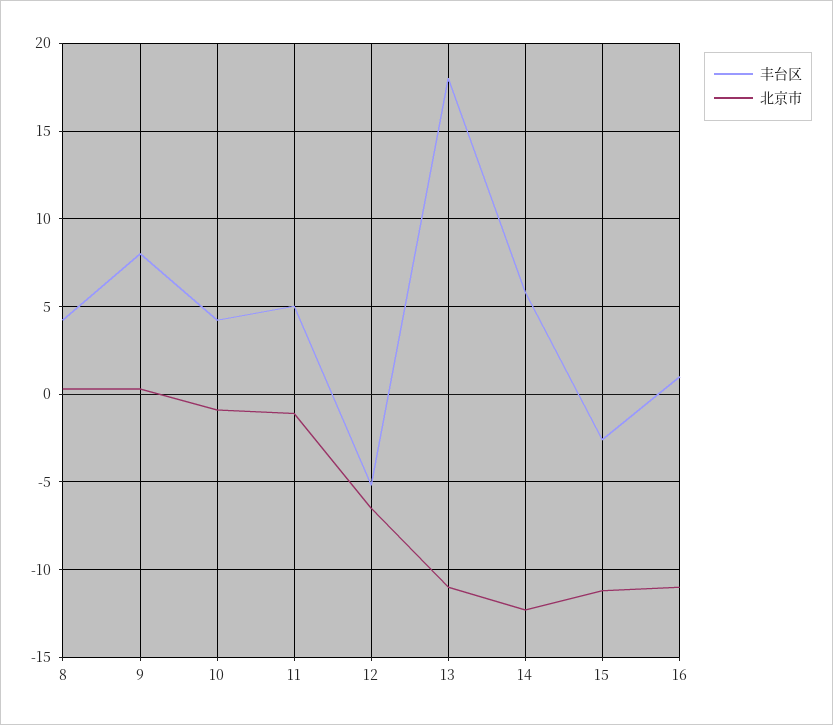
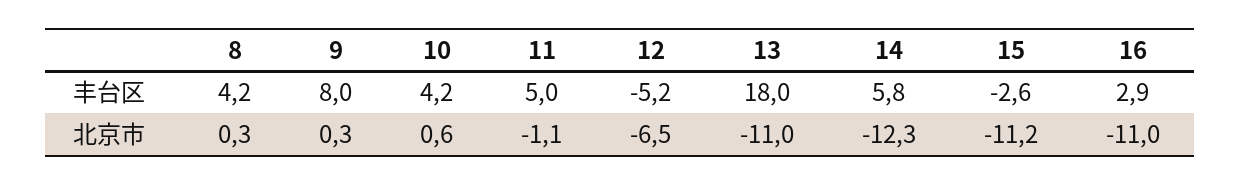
北京市, 10: -1 -> 0.6
丰台区, 16: 1 -> 2.9

